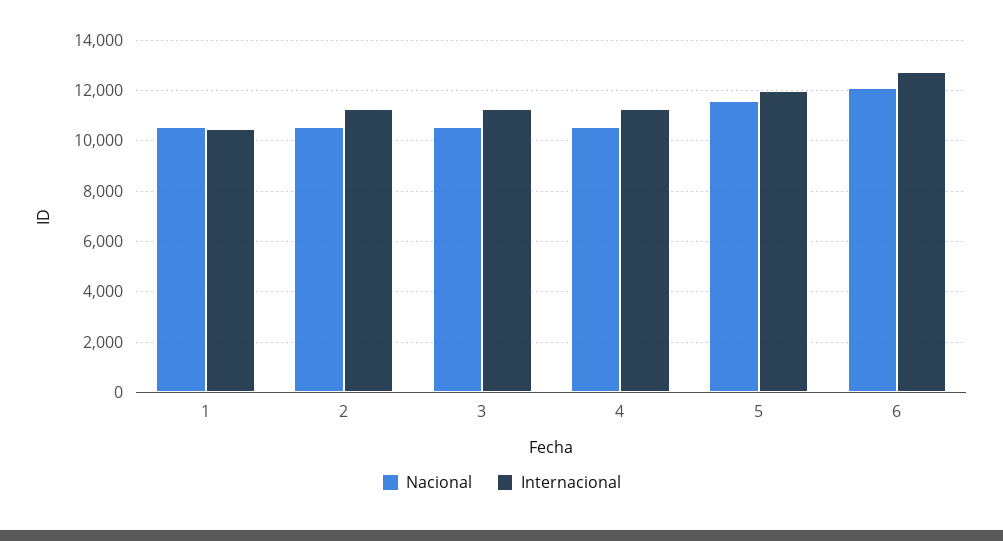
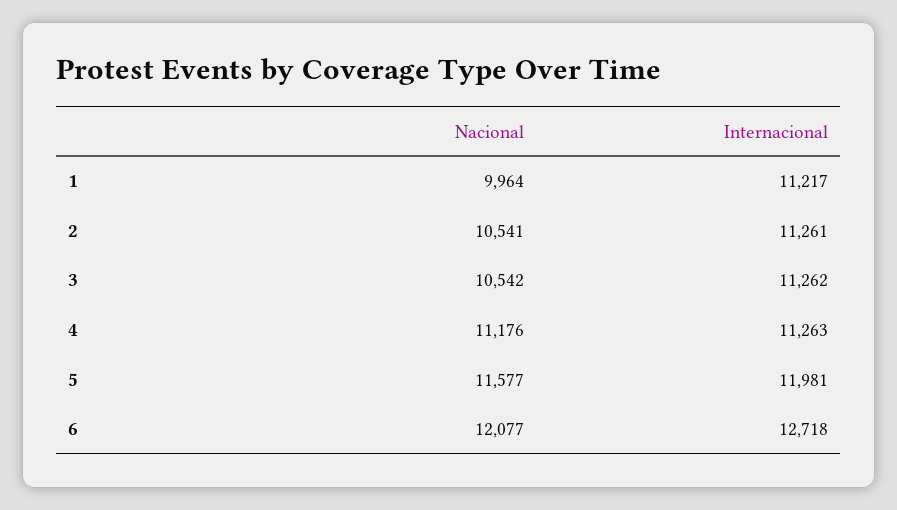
Nacional, 1: 10500 -> 9964
Internacional, 1: 10500 -> 11217
Nacional, 4: 10500 -> 11176

